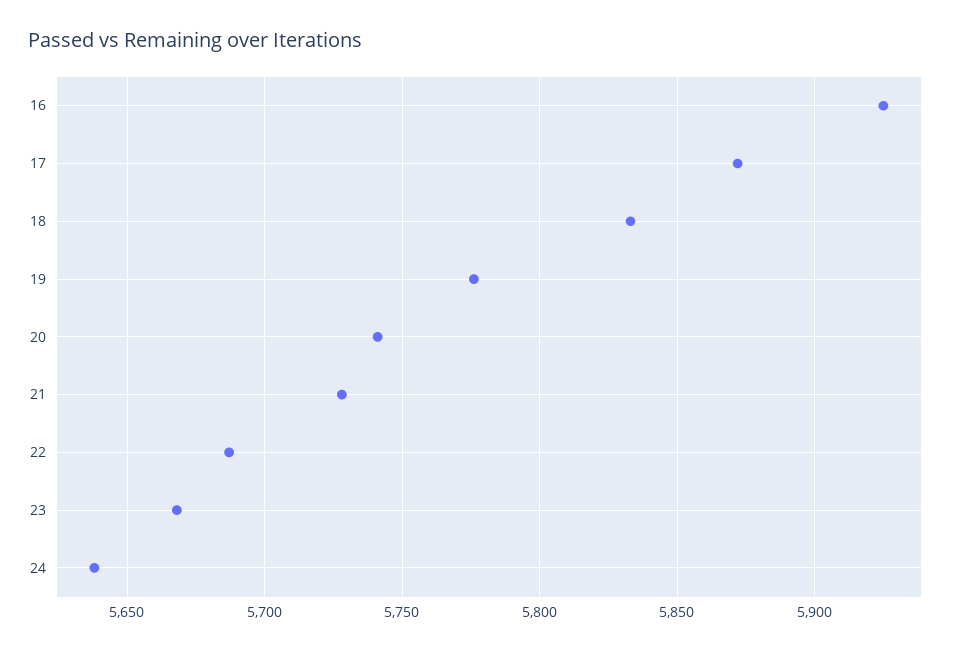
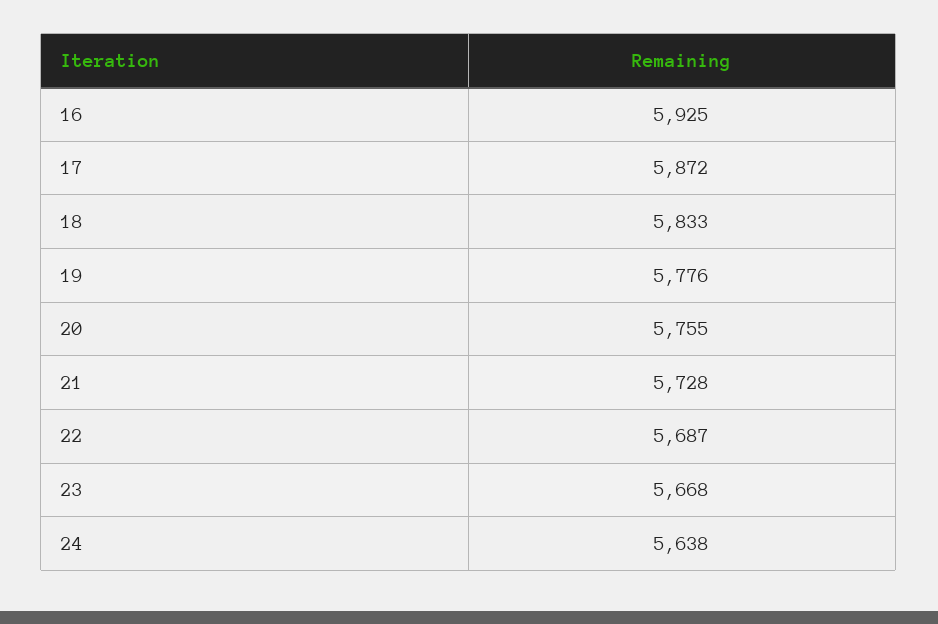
20: 5740 -> 5755

